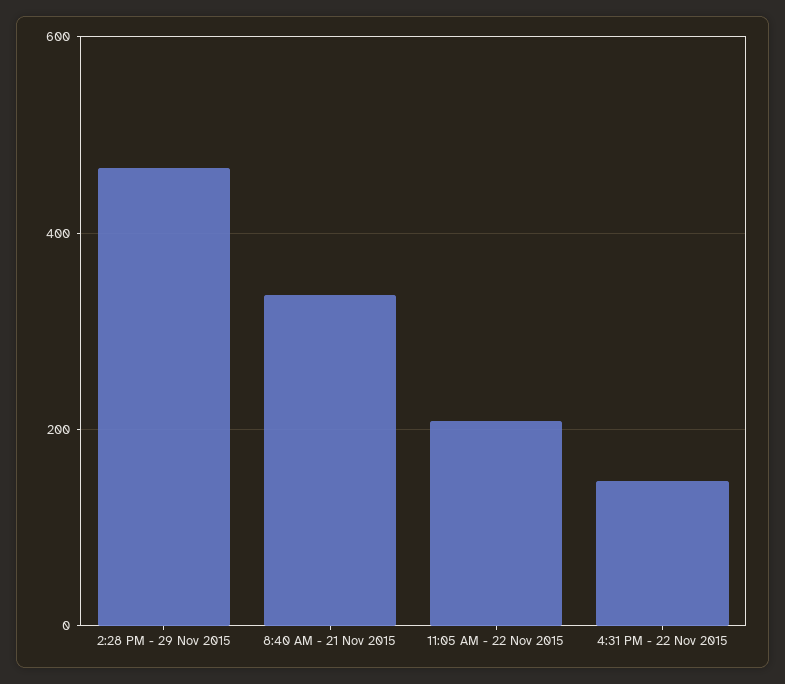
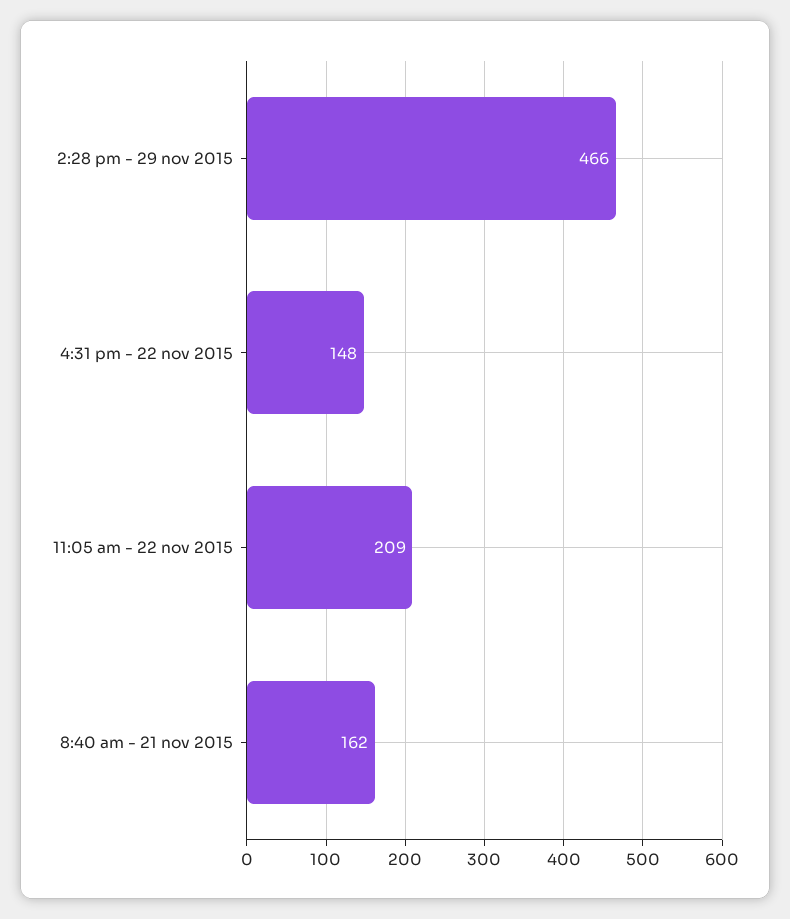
8:40 AM - 21 Nov 2015: 340 -> 162

